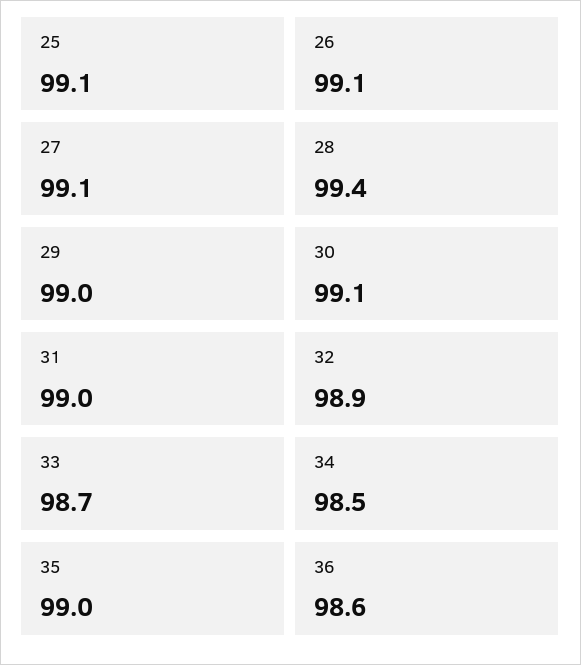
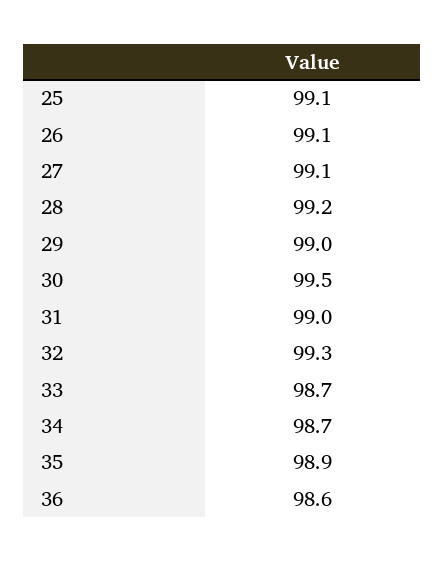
28: 99.4 -> 99.2
30: 99.1 -> 99.5
32: 98.9 -> 99.3
34: 98.5 -> 98.7
35: 99 -> 98.9

